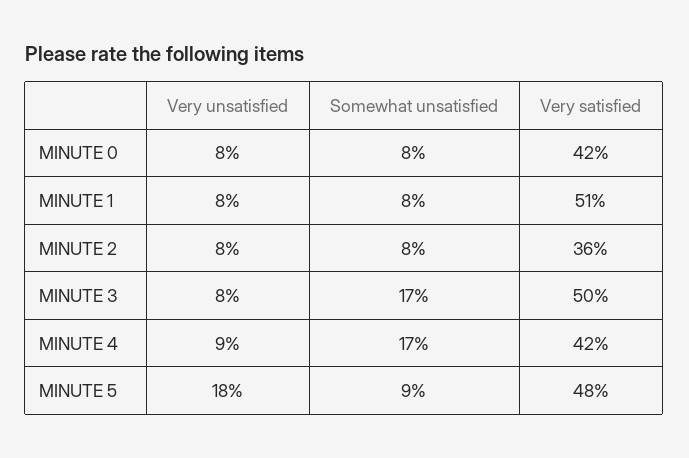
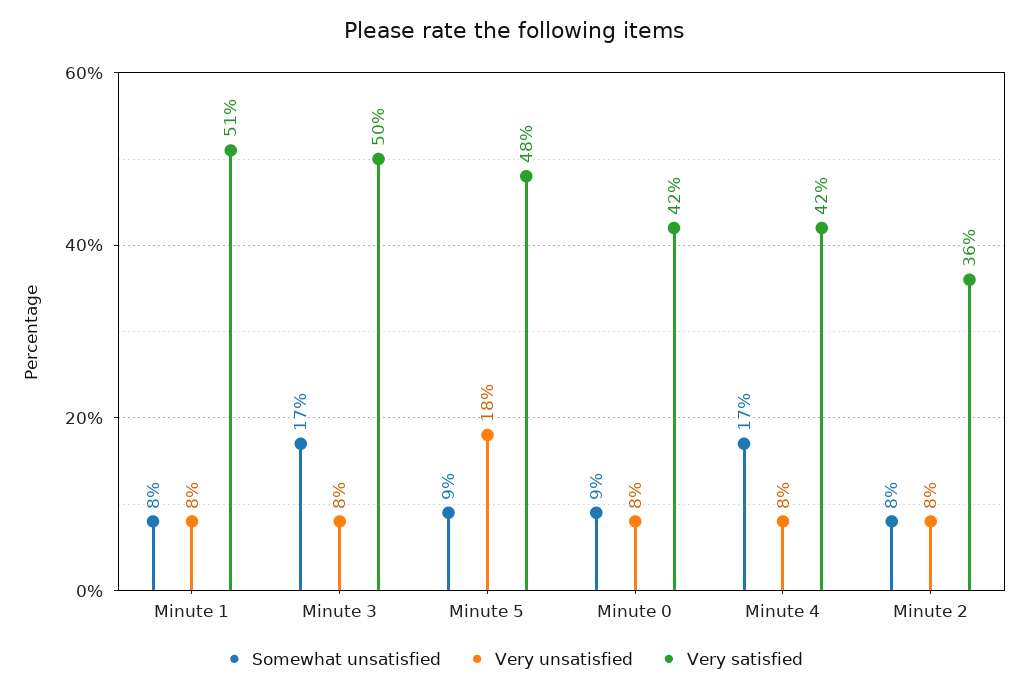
Somewhat unsatisfied, MINUTE 0: 8 -> 9
Very unsatisfied, MINUTE 4: 9 -> 8

